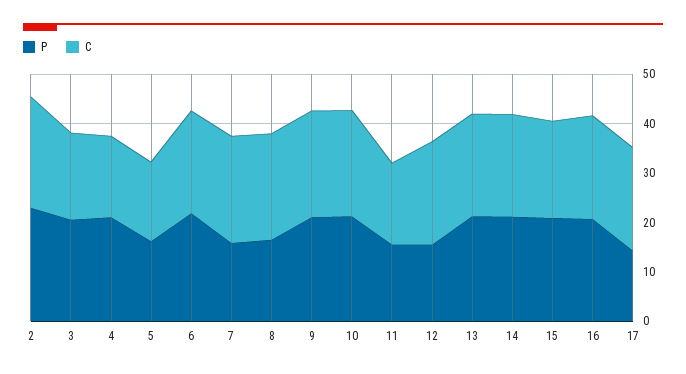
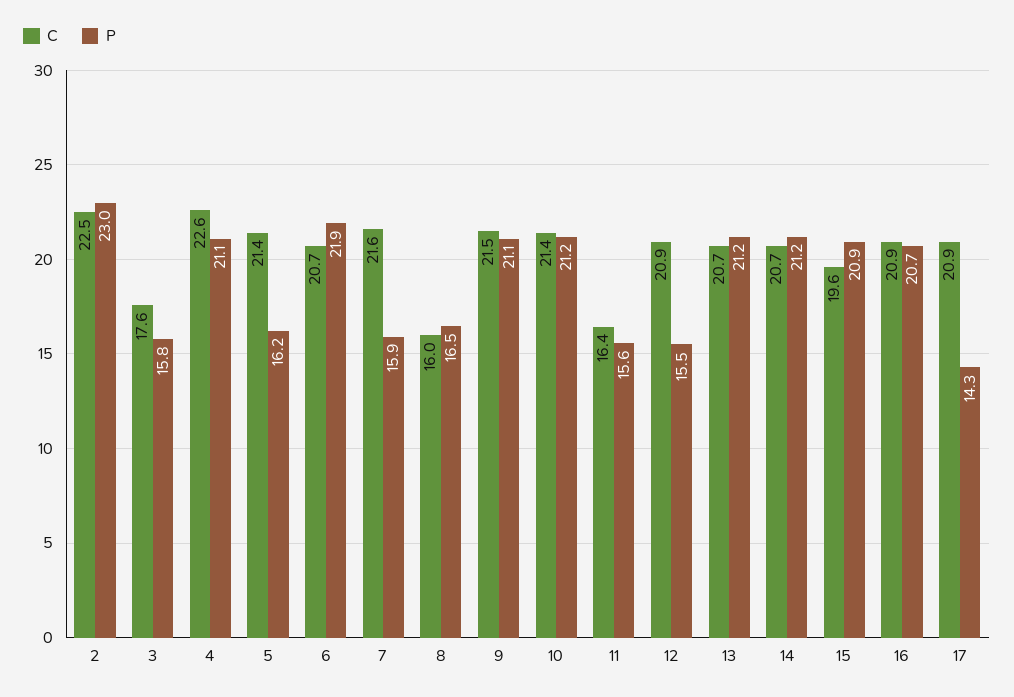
P, 3: 20 -> 15.8
C, 4: 16 -> 22.6
C, 5: 16 -> 21.4
C, 8: 22 -> 16

